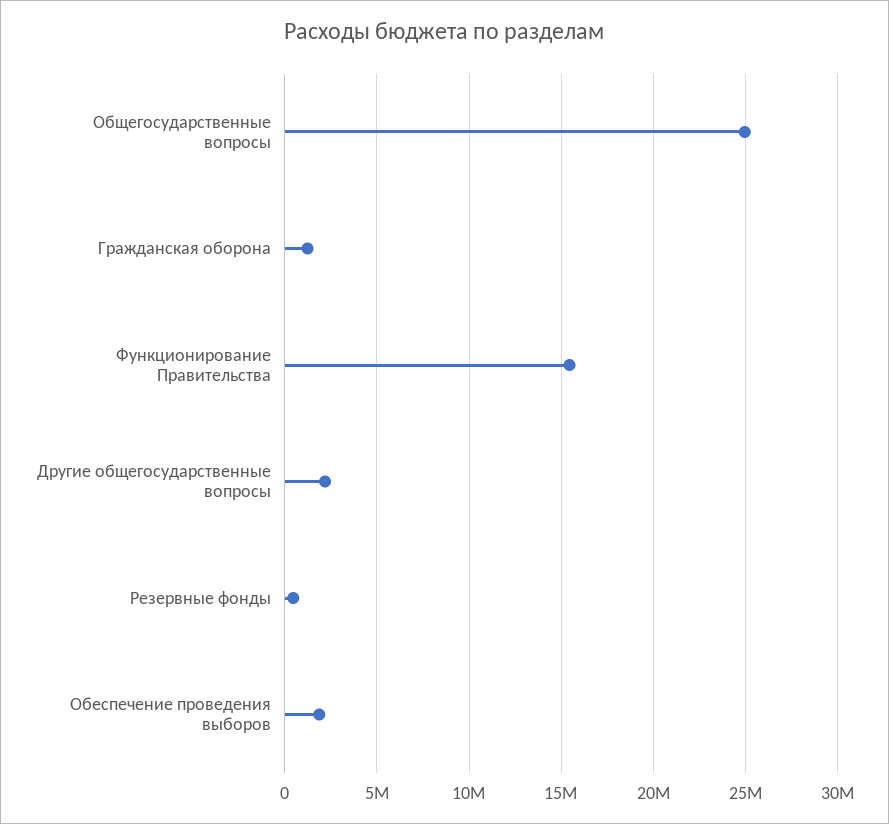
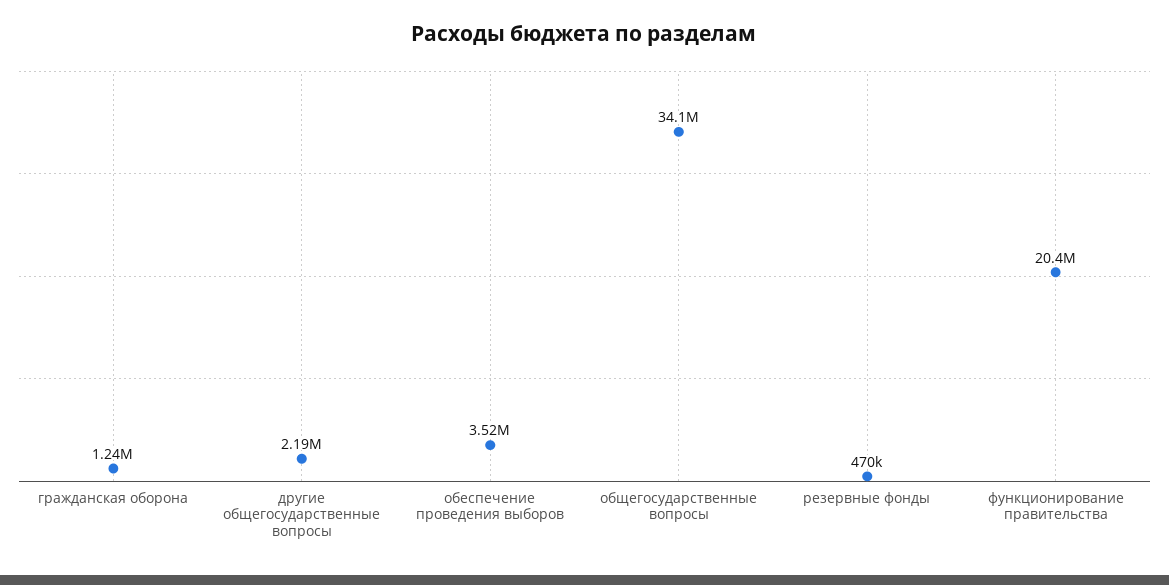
Общегосударственные вопросы: 25000000 -> 34100000
Функционирование Правительства: 15500000 -> 20400000
Обеспечение проведения выборов: 2000000 -> 3520000

